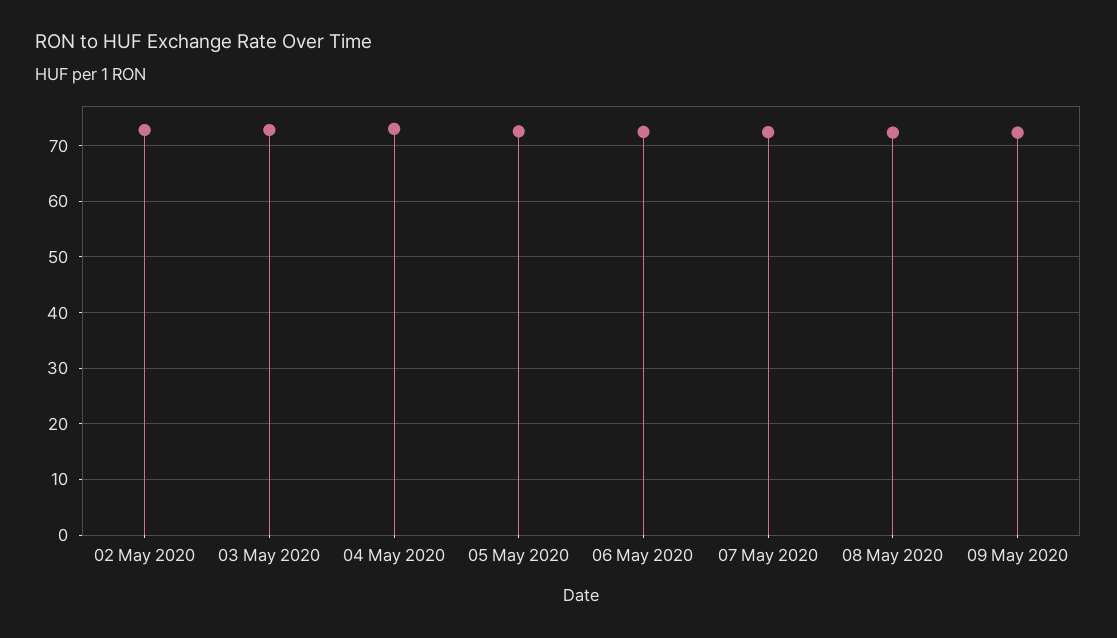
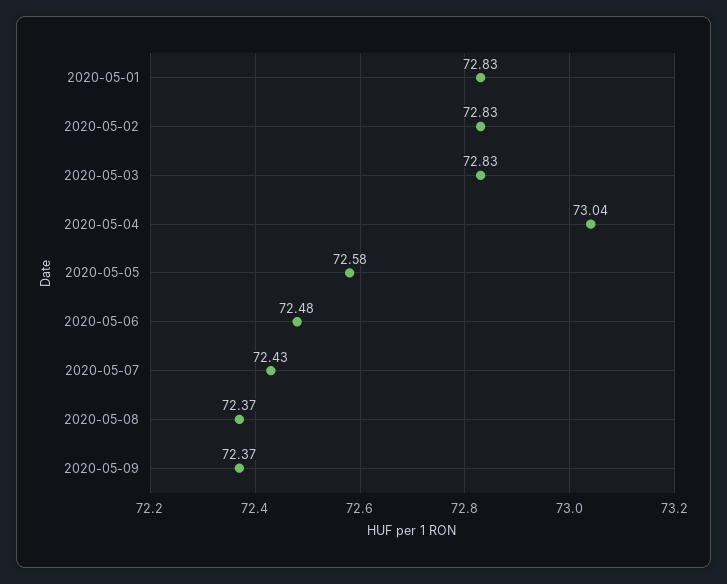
2020-05-01: none -> 72.83

